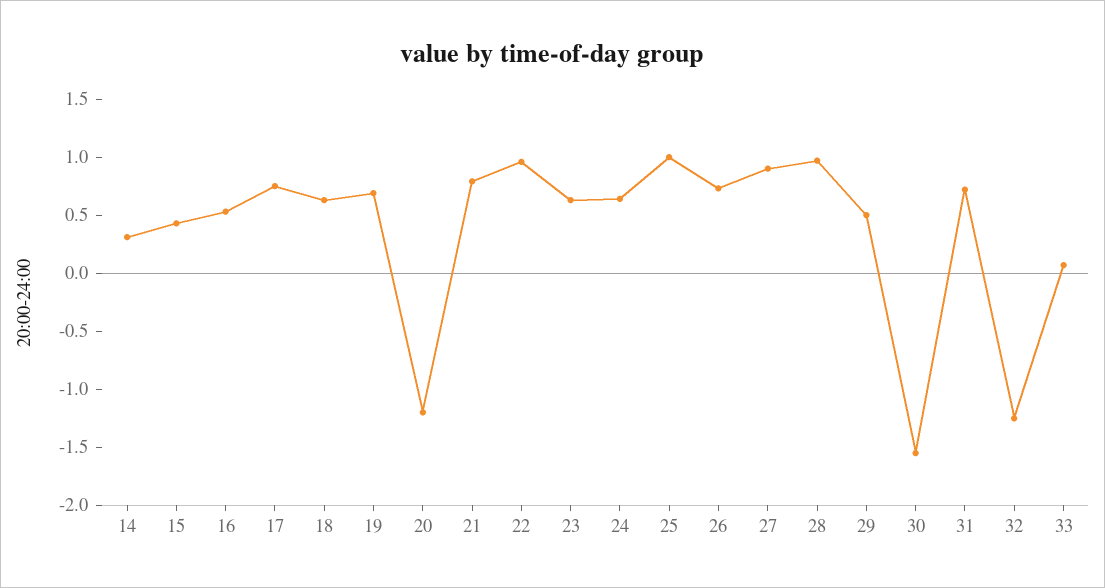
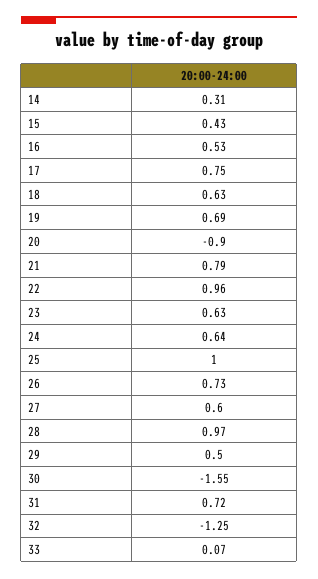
20: -1.2 -> -0.9
27: 0.9 -> 0.6

